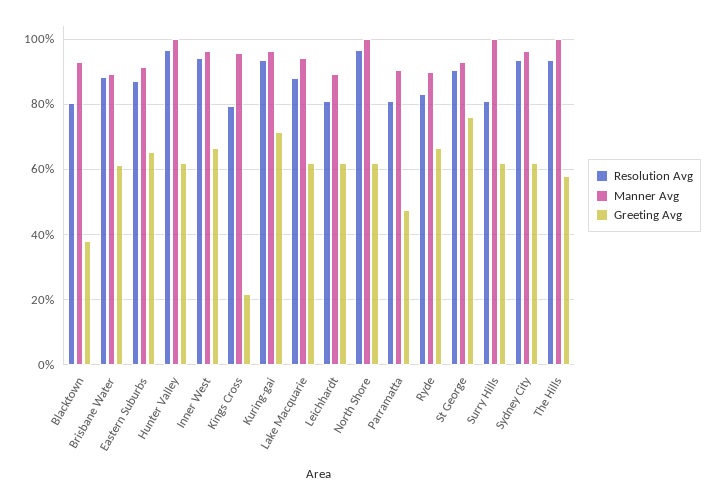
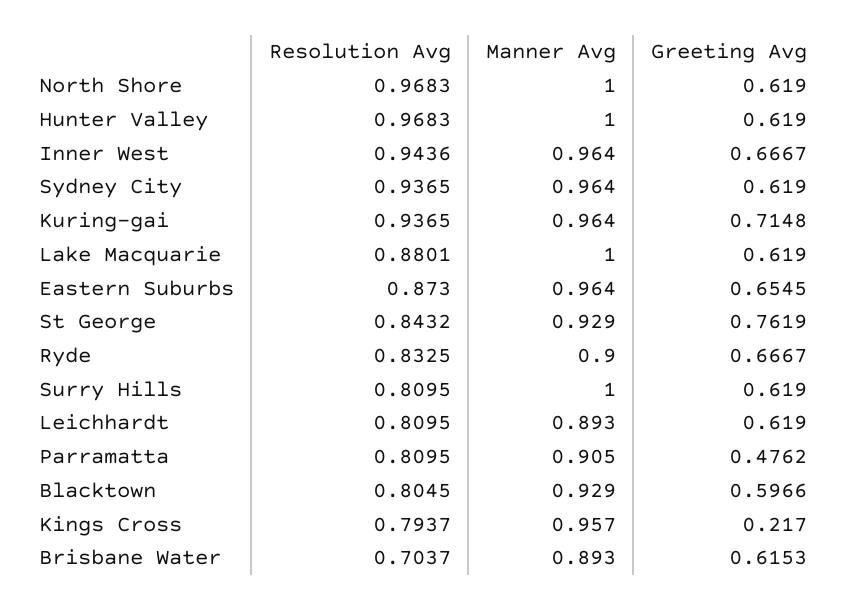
Greeting Avg, Blacktown: 0.38 -> 0.5966
Resolution Avg, Brisbane Water: 0.88 -> 0.7037
Manner Avg, Eastern Suburbs: 0.92 -> 0.964
Manner Avg, Lake Macquarie: 0.94 -> 1
Resolution Avg, St George: 0.9 -> 0.8432
Resolution Avg, The Hills: 0.94 -> none
Manner Avg, The Hills: 1 -> none
Greeting Avg, The Hills: 0.58 -> none

